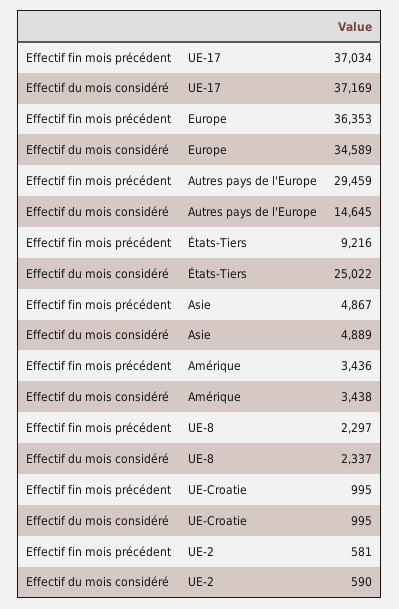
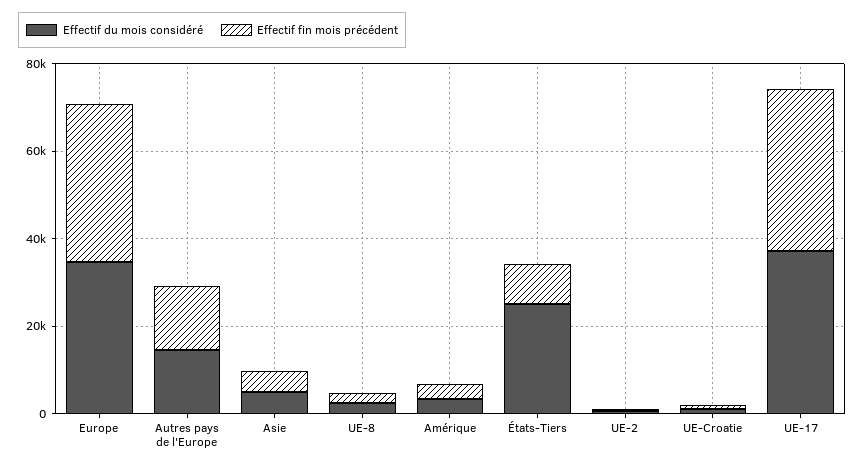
Effectif fin mois précédent, Autres pays de l'Europe: 29459 -> 15000

